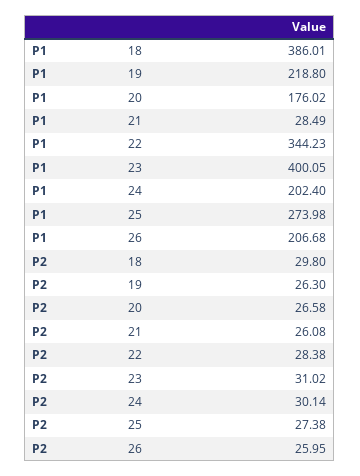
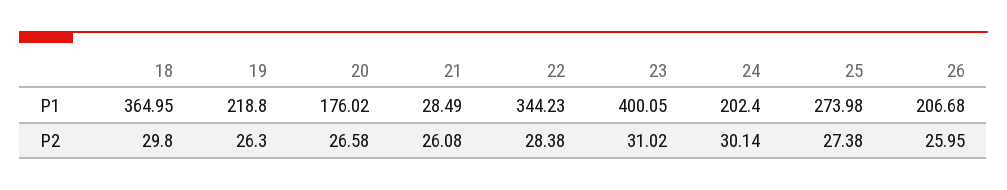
P1, 18: 386.01 -> 364.95

